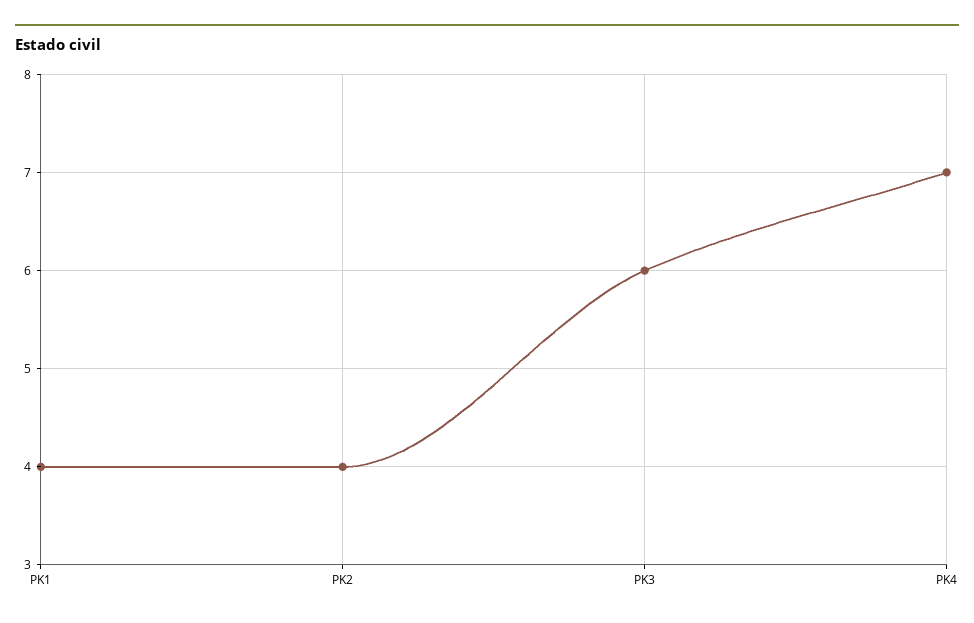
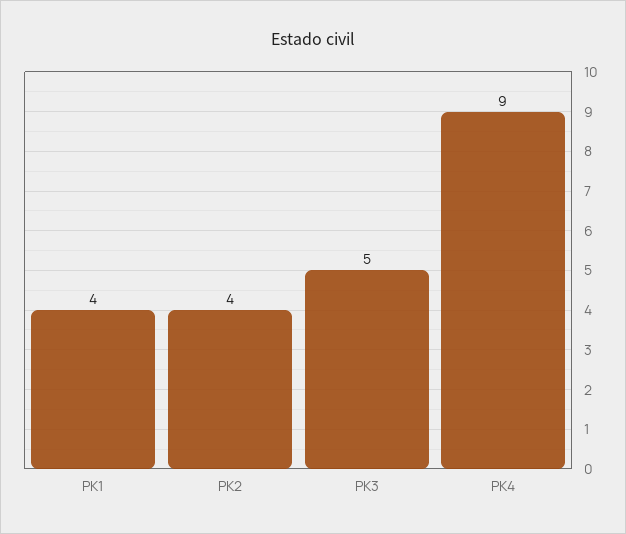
PK3: 6 -> 5
PK4: 7 -> 9

